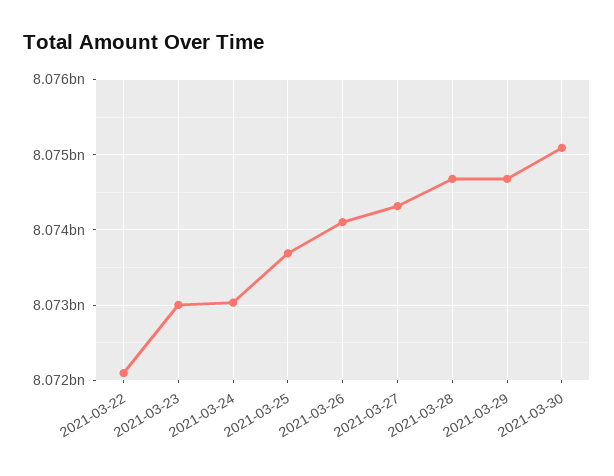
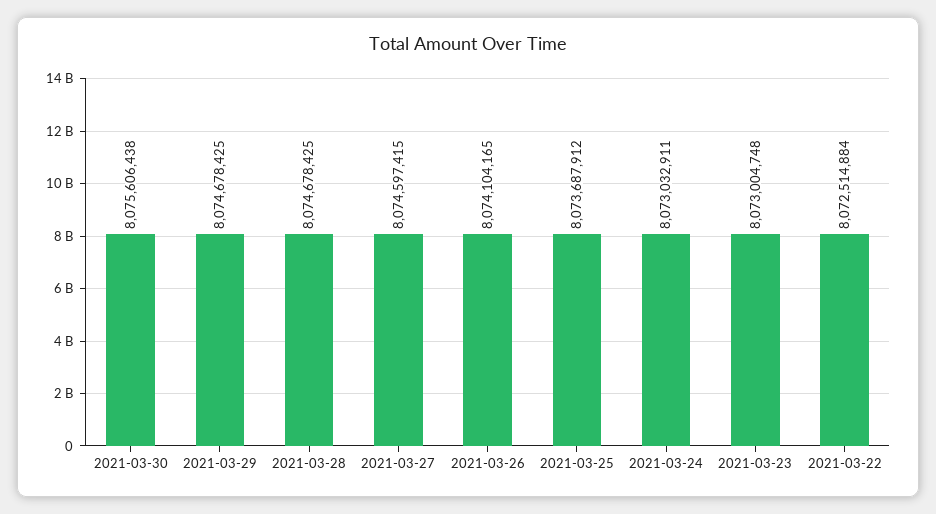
2021-03-22: 8072100000 -> 8072514884
2021-03-27: 8074300000 -> 8074597415
2021-03-30: 8075100000 -> 8075606438

